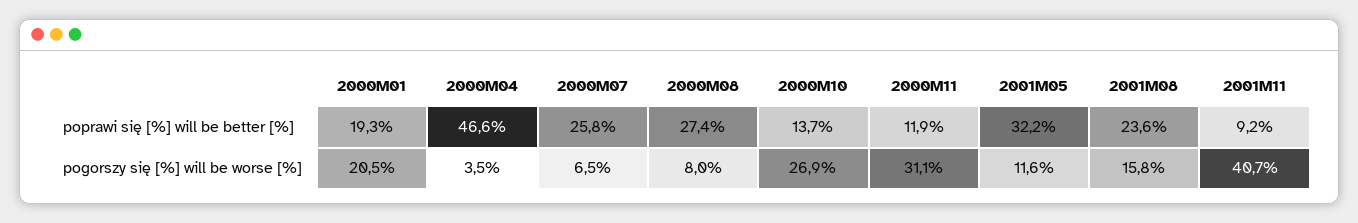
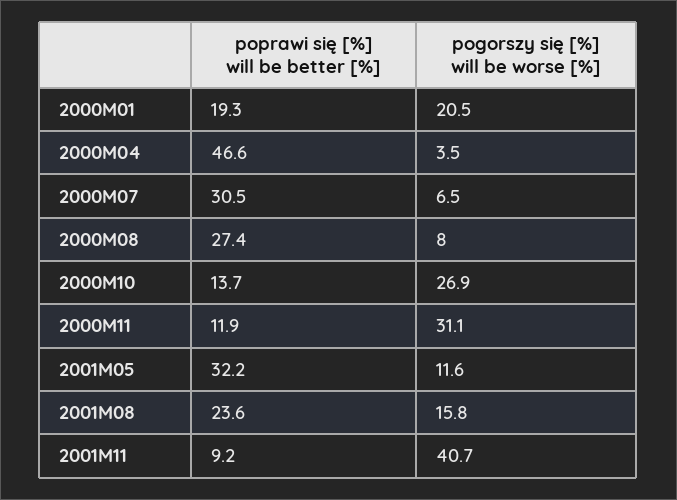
2000M07, poprawi się [%] will be better [%]: 25.8 -> 30.5

